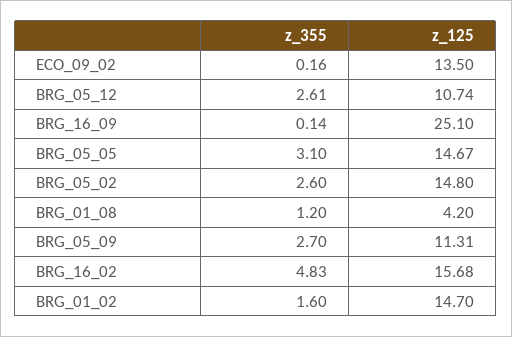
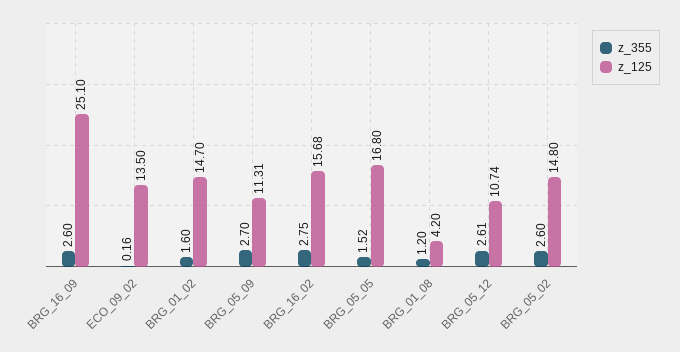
z_355, BRG_16_09: 0.14 -> 2.6
z_355, BRG_05_05: 3.1 -> 1.52
z_125, BRG_05_05: 14.67 -> 16.8
z_355, BRG_16_02: 4.83 -> 2.75

